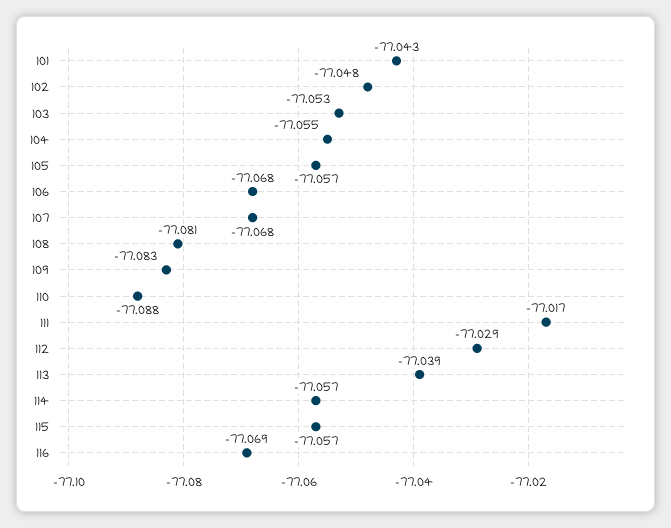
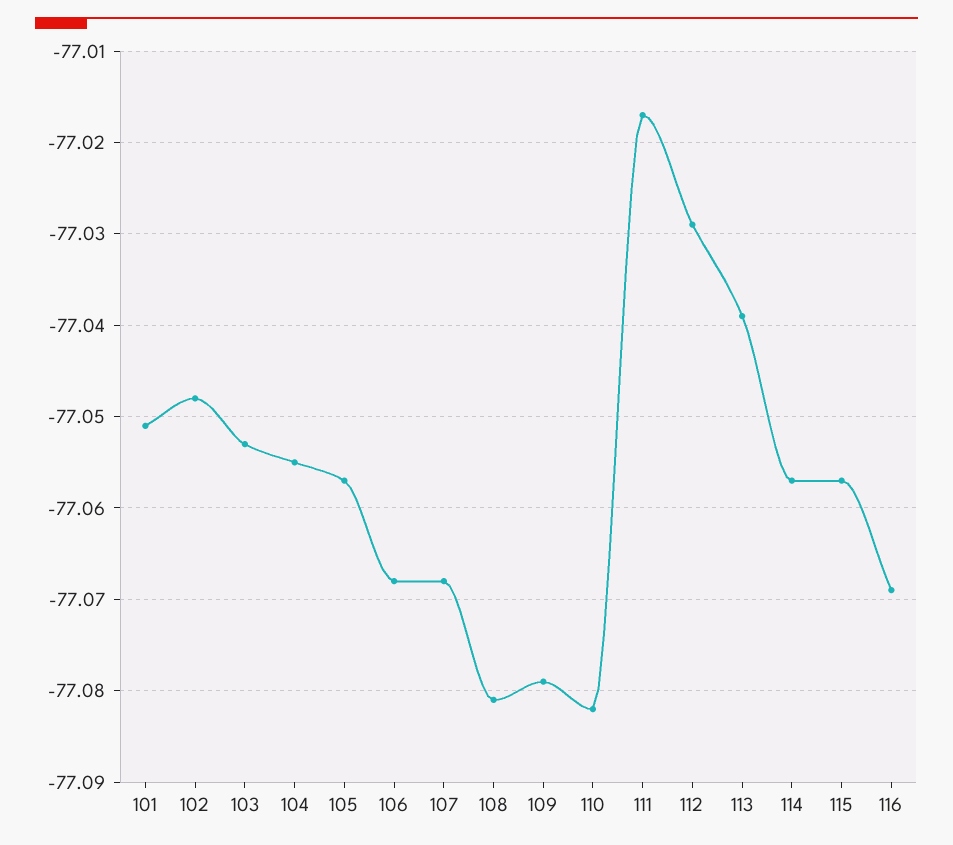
101: -77.043 -> -77.051
109: -77.083 -> -77.079
110: -77.088 -> -77.082

